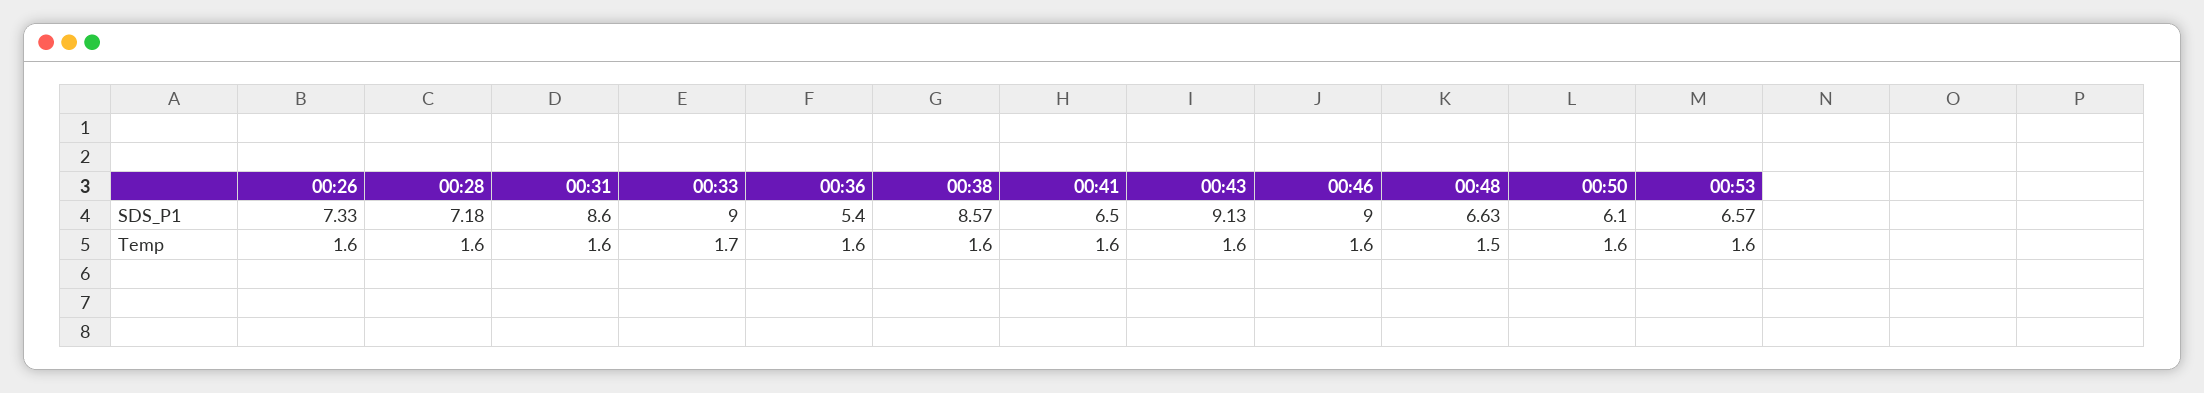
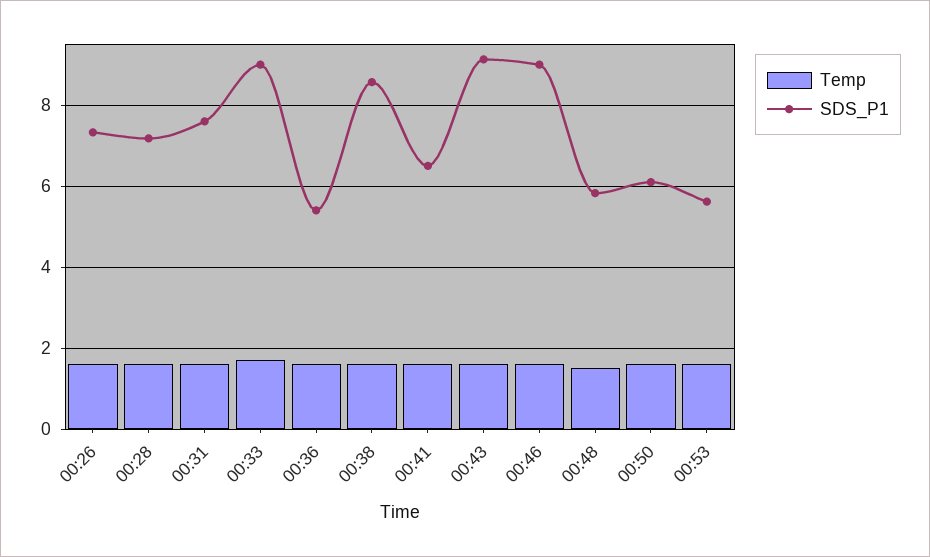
SDS_P1, 00:31: 8.6 -> 7.6
SDS_P1, 00:48: 6.63 -> 5.8
SDS_P1, 00:53: 6.57 -> 5.6

